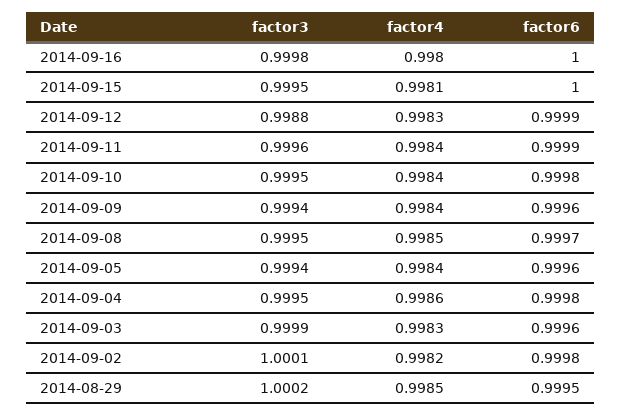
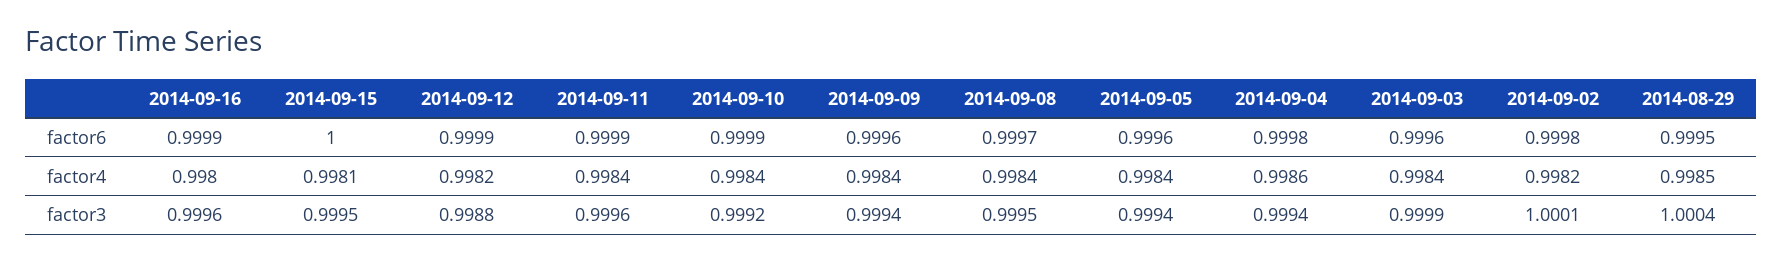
factor3, 2014-09-16: 0.9998 -> 0.9996
factor6, 2014-09-16: 1 -> 0.9999
factor4, 2014-09-12: 0.9983 -> 0.9982
factor3, 2014-09-10: 0.9995 -> 0.9992
factor6, 2014-09-10: 0.9998 -> 0.9999
factor4, 2014-09-08: 0.9985 -> 0.9984
factor3, 2014-09-04: 0.9995 -> 0.9994
factor4, 2014-09-03: 0.9983 -> 0.9984
factor3, 2014-08-29: 1.0002 -> 1.0004

